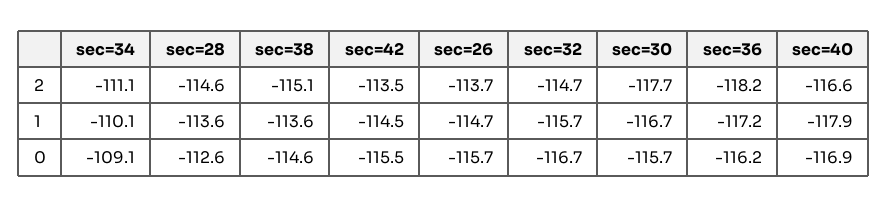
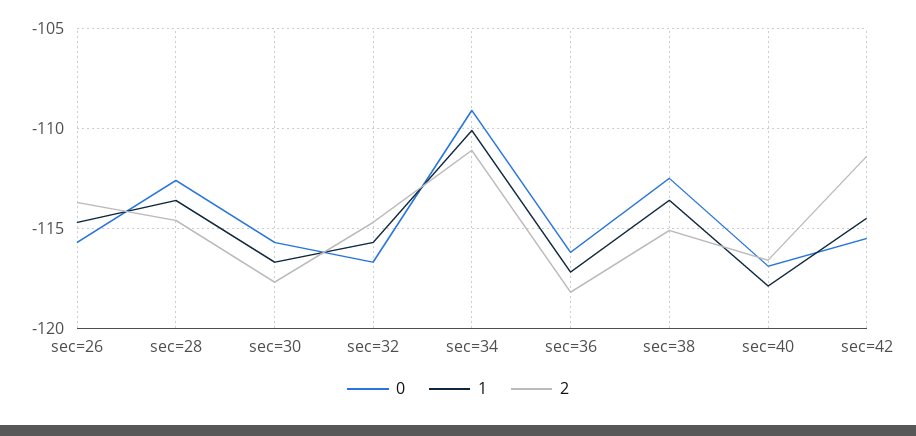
2, sec=42: -113.5 -> -111.5
0, sec=38: -114.6 -> -112.5

